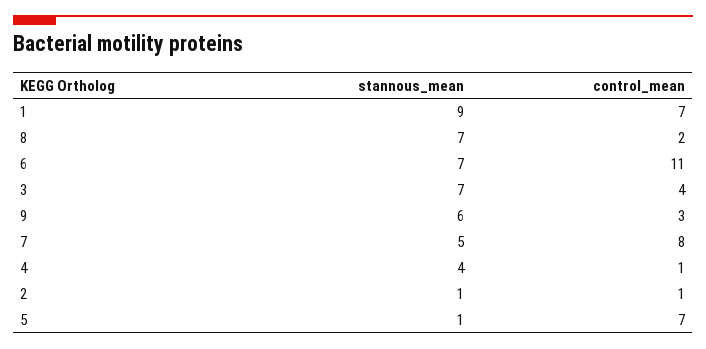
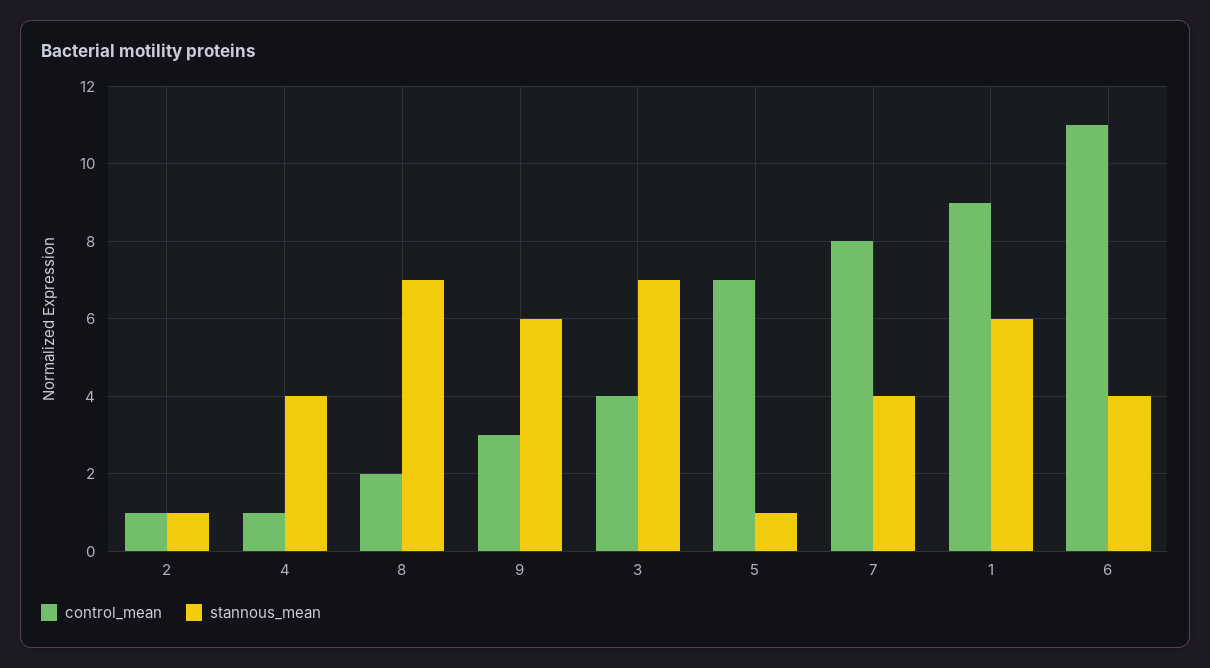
stannous_mean, 1: 9 -> 6
control_mean, 1: 7 -> 9
stannous_mean, 6: 7 -> 4
stannous_mean, 7: 5 -> 4

